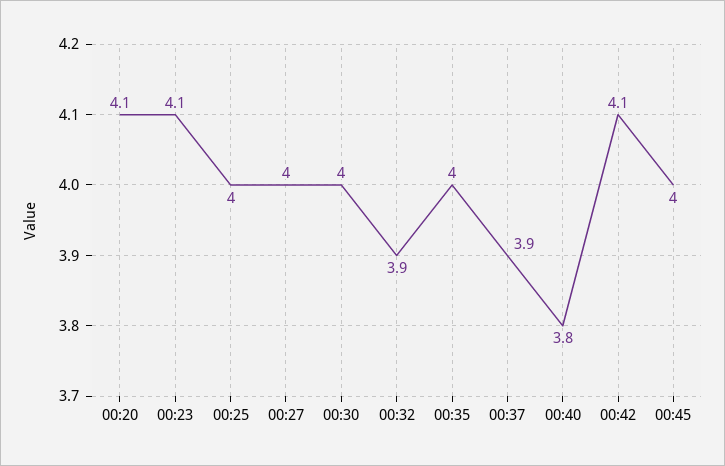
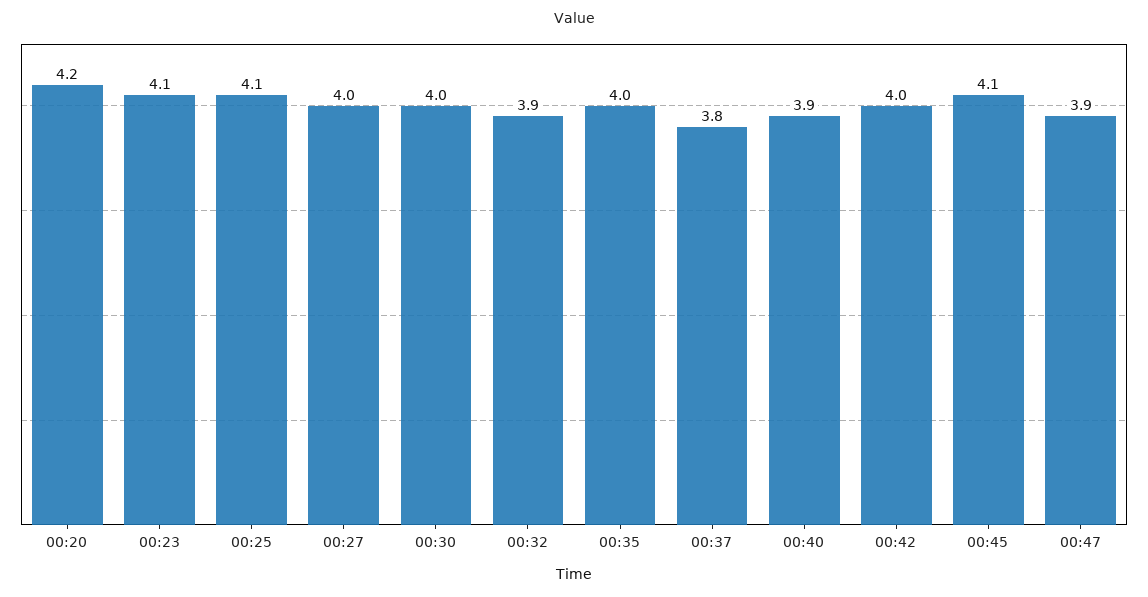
00:20: 4.1 -> 4.2
00:25: 4 -> 4.1
00:37: 3.9 -> 3.8
00:40: 3.8 -> 3.9
00:42: 4.1 -> 4
00:45: 4 -> 4.1
00:47: none -> 3.9

